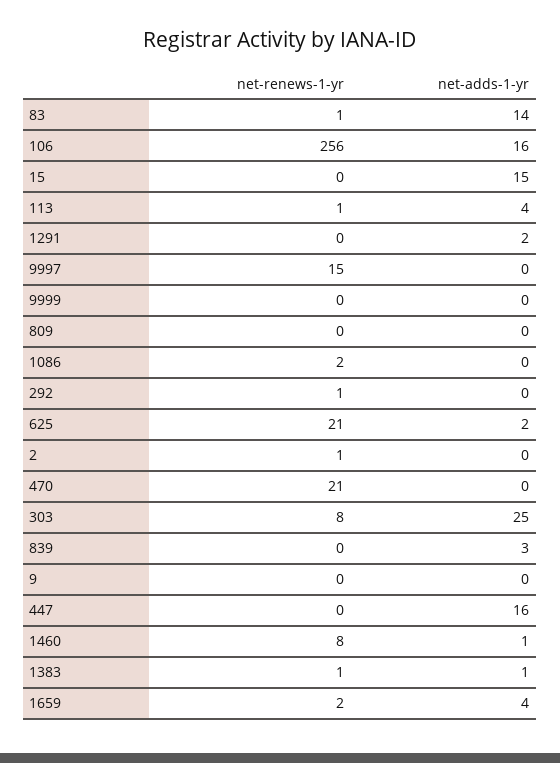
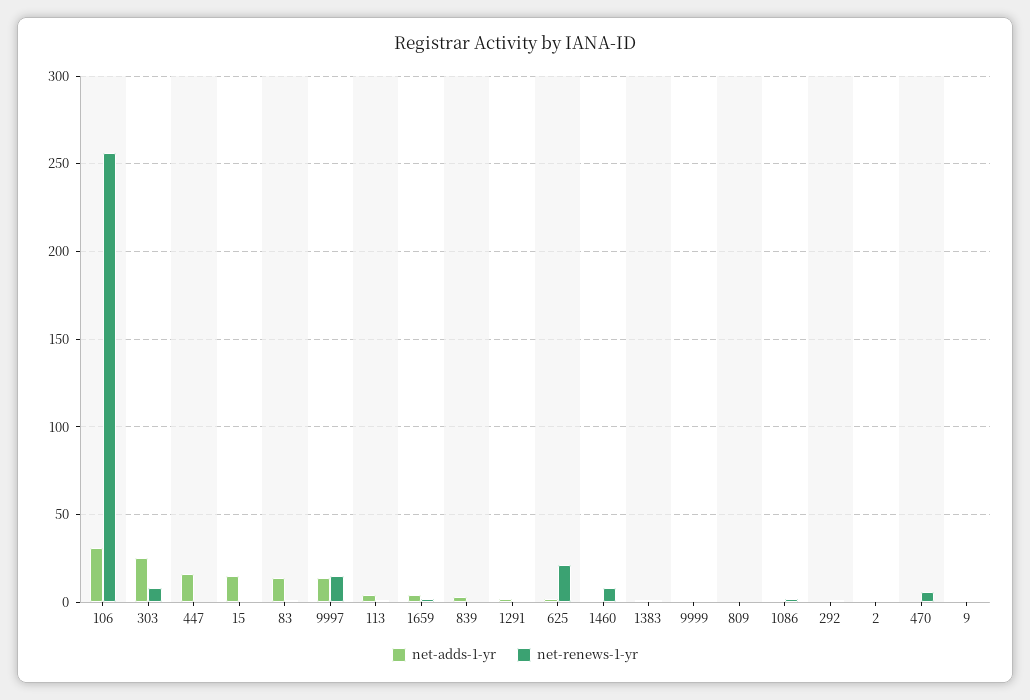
net-adds-1-yr, 106: 16 -> 30
net-adds-1-yr, 9997: 0 -> 15
net-renews-1-yr, 470: 21 -> 5

